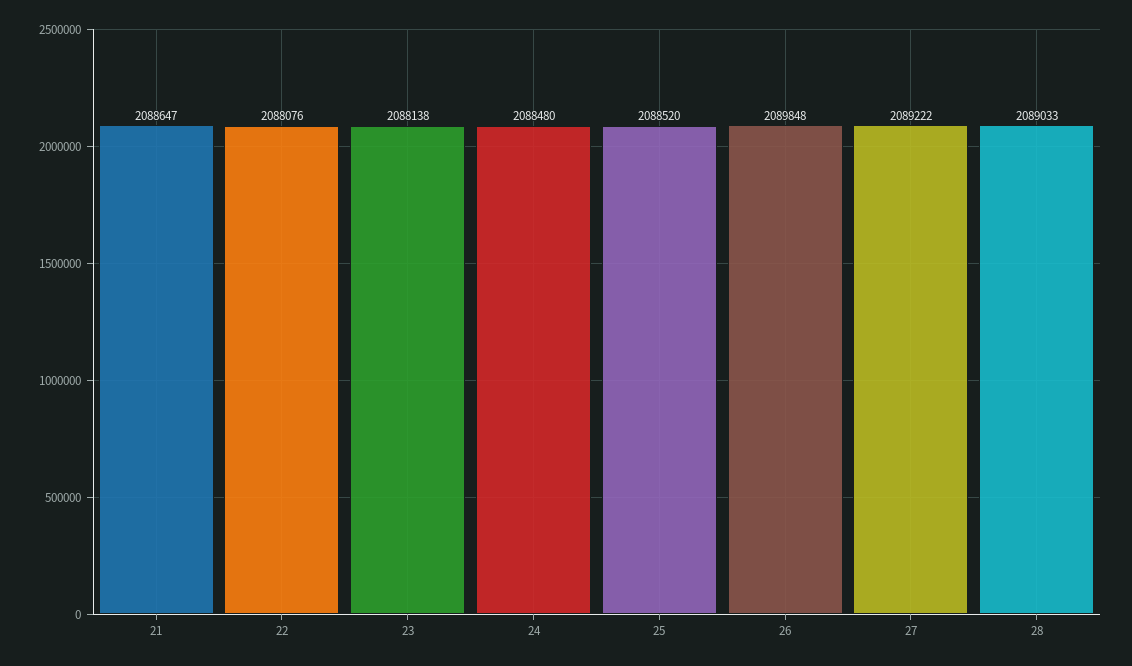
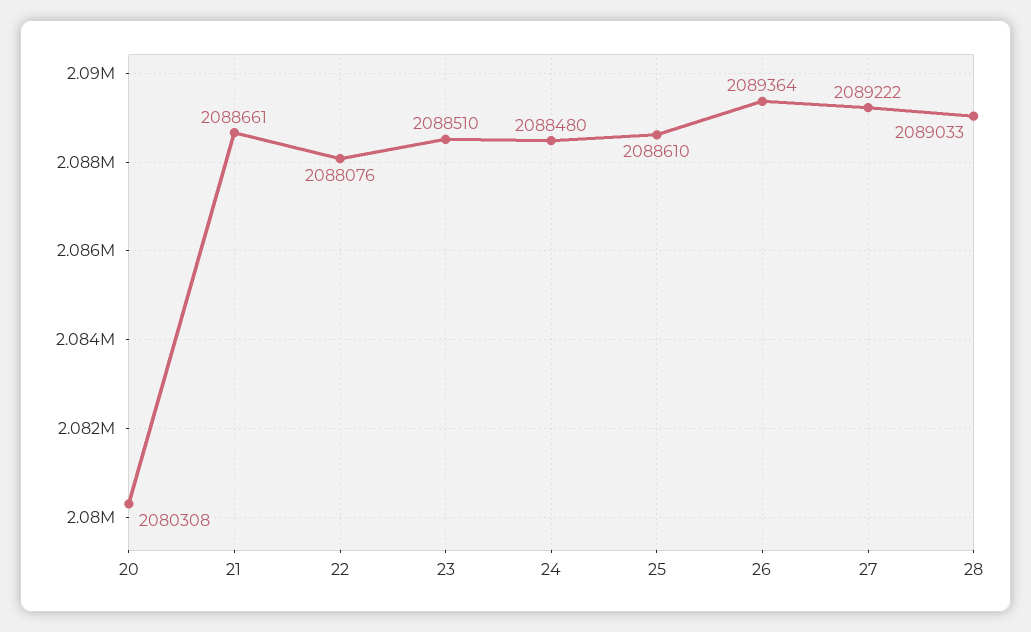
21: 2088647 -> 2088661
23: 2088138 -> 2088510
25: 2088520 -> 2088610
26: 2089848 -> 2089364
20: none -> 2080308

